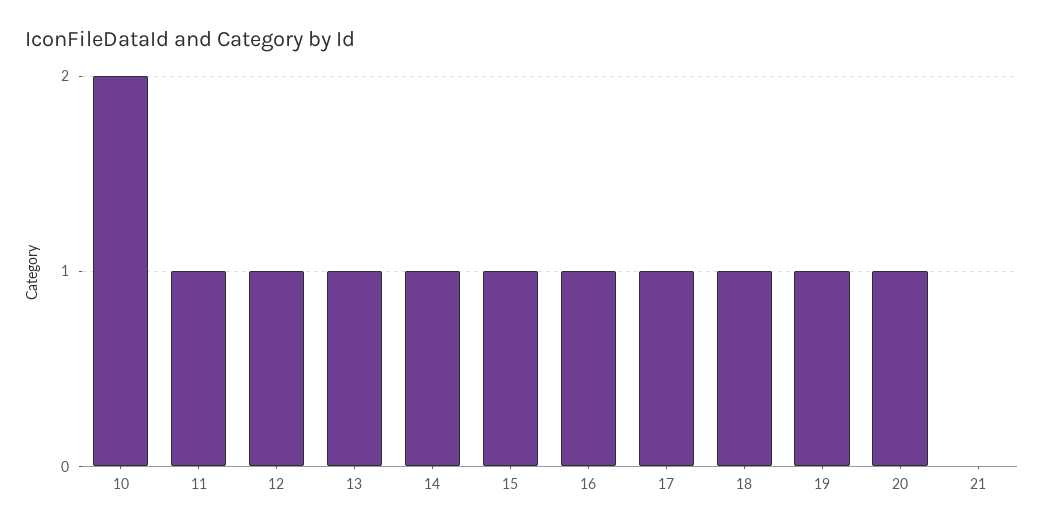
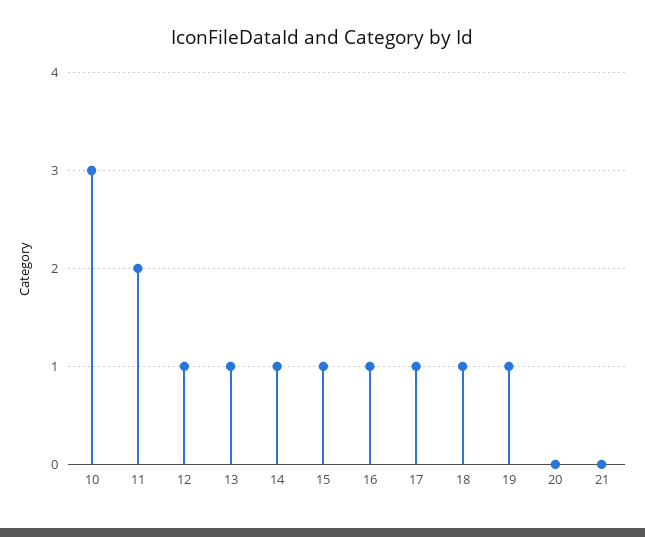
10: 2 -> 3
11: 1 -> 2
20: 1 -> 0

